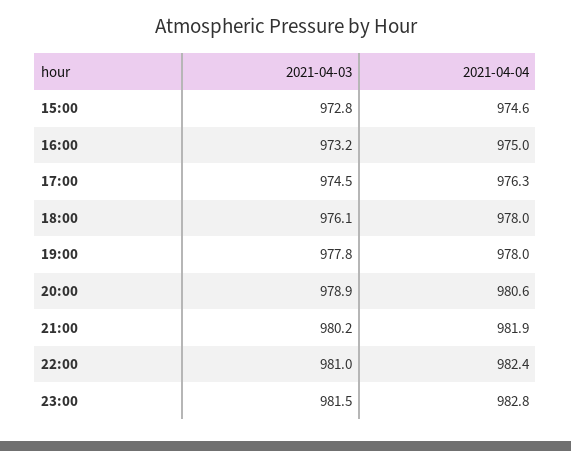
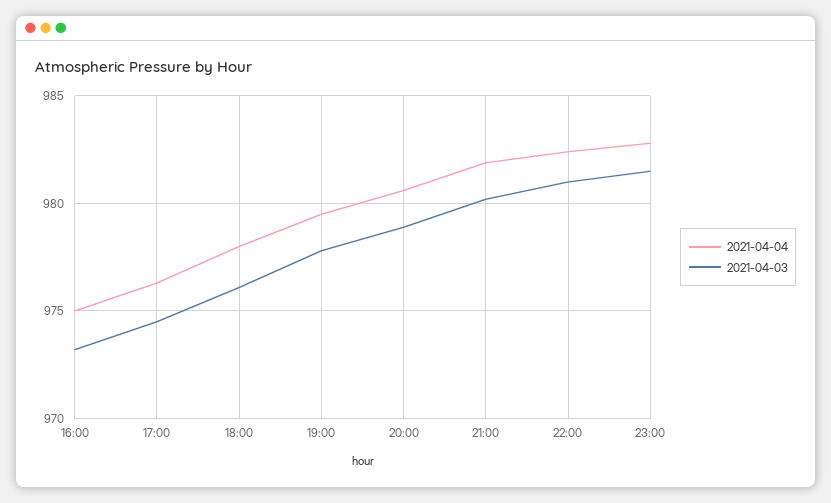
2021-04-03, 15:00: 972.8 -> none
2021-04-04, 15:00: 974.6 -> none
2021-04-04, 19:00: 978 -> 979.5

